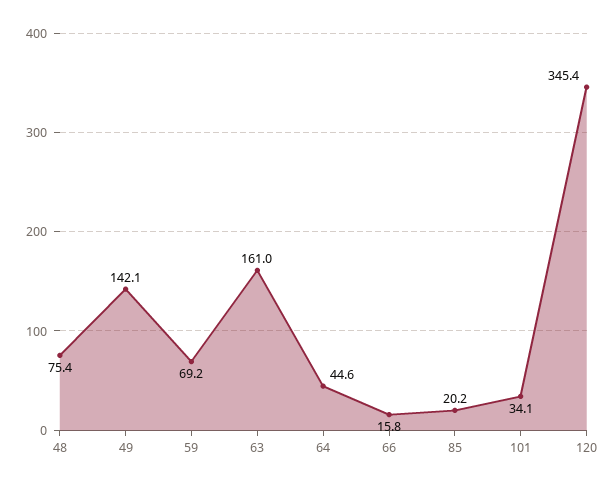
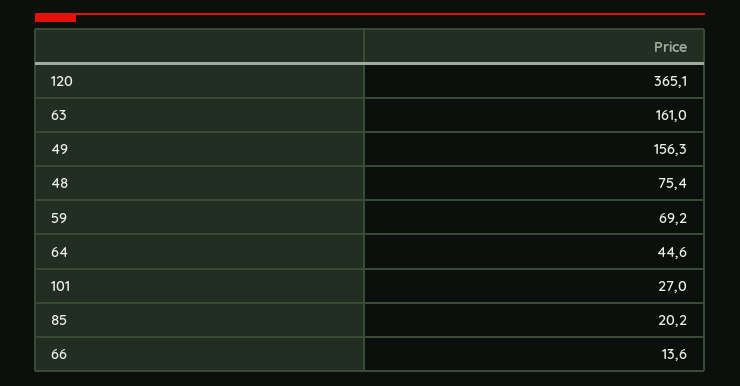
49: 142.1 -> 156.3
66: 15.8 -> 13.6
101: 34.1 -> 27
120: 345.4 -> 365.1

